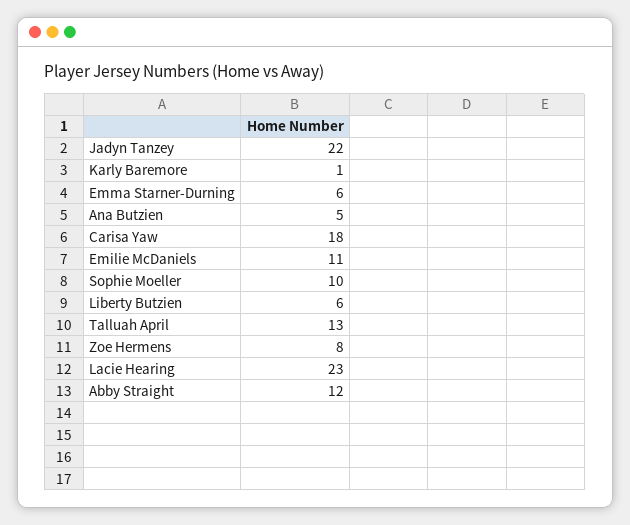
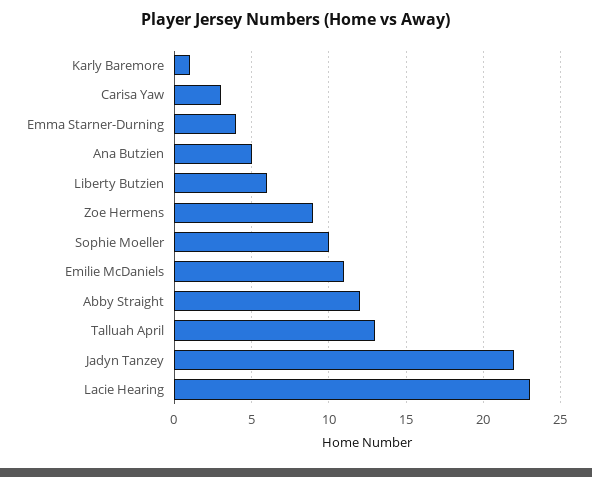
Emma Starner-Durning: 6 -> 4
Carisa Yaw: 18 -> 3
Zoe Hermens: 8 -> 9

